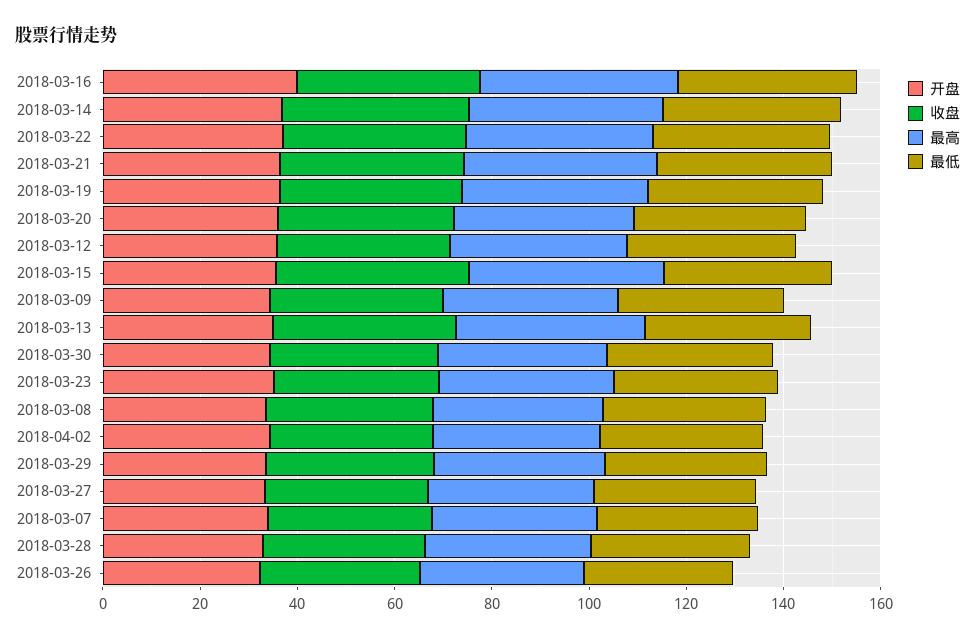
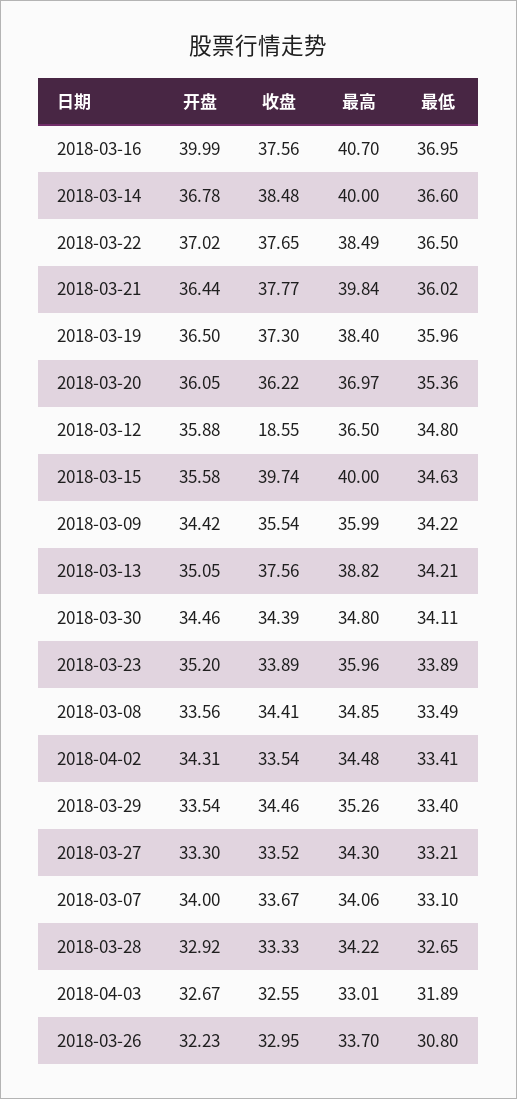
收盘, 2018-03-12: 35 -> 18.55
开盘, 2018-04-03: none -> 32.67
收盘, 2018-04-03: none -> 32.55
最高, 2018-04-03: none -> 33.01
最低, 2018-04-03: none -> 31.89

